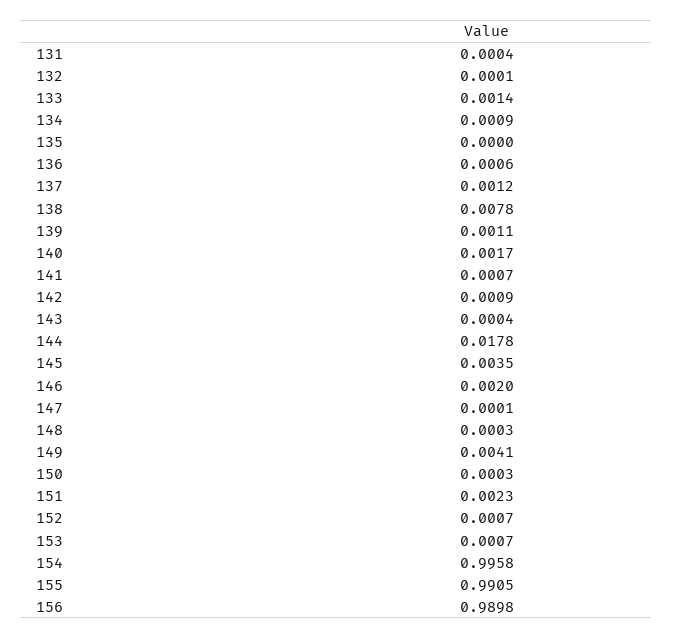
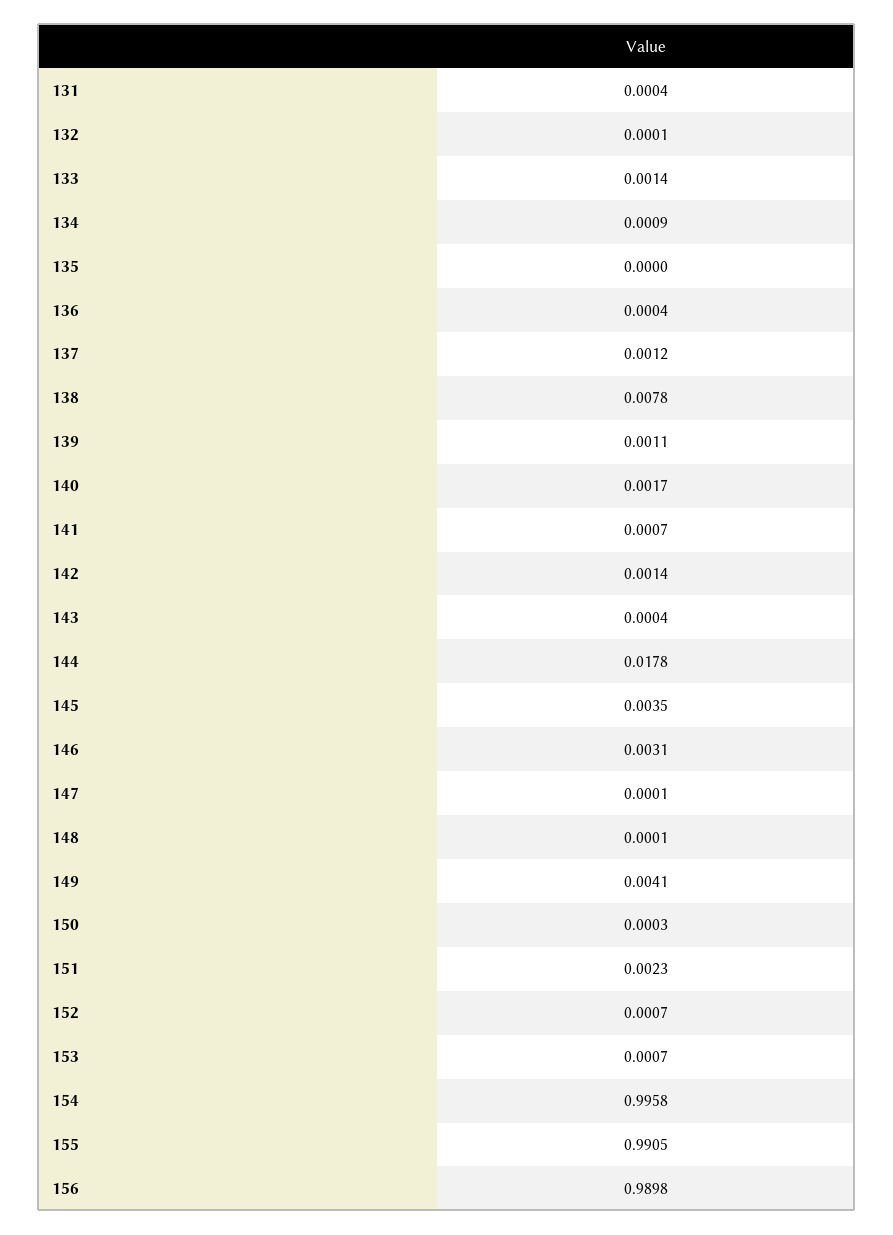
136: 0.0006 -> 0.0004
142: 0.0009 -> 0.0014
146: 0.002 -> 0.0031
148: 0.0003 -> 0.0001

